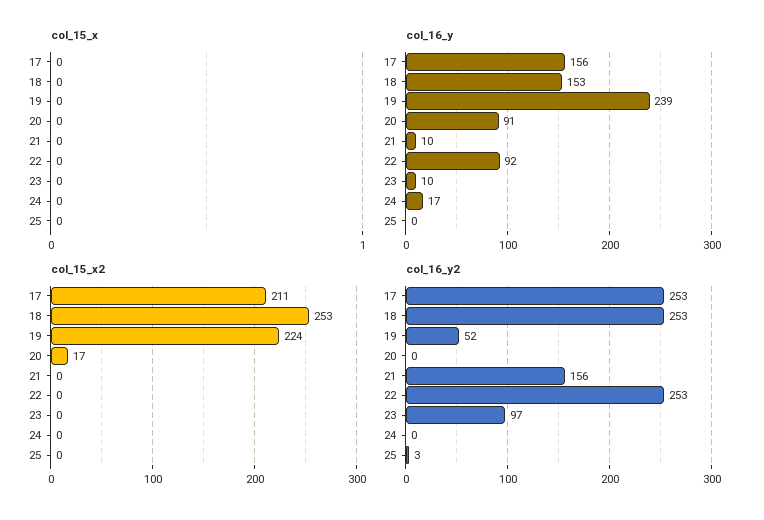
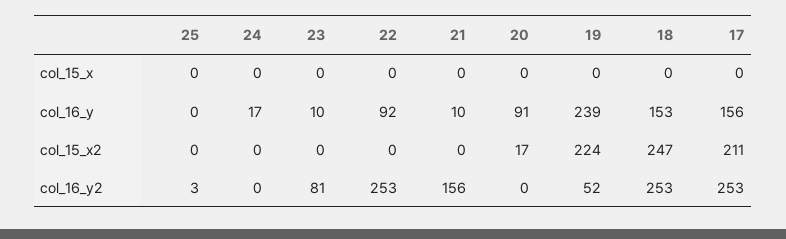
col_15_x2, 18: 253 -> 247
col_16_y2, 23: 97 -> 81

